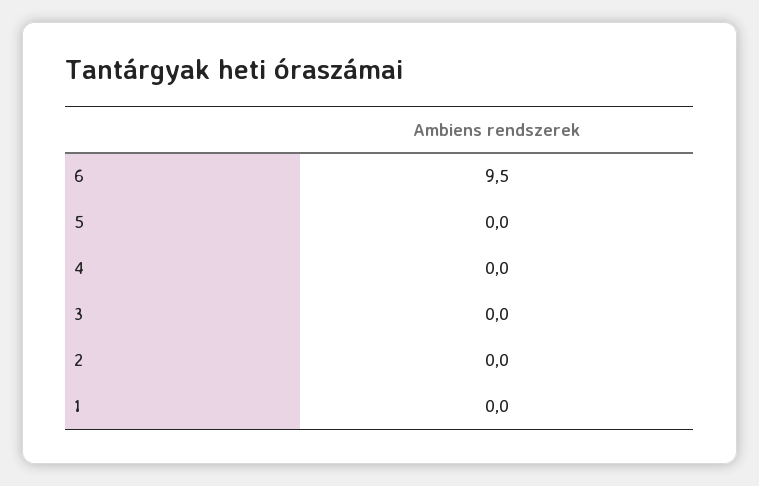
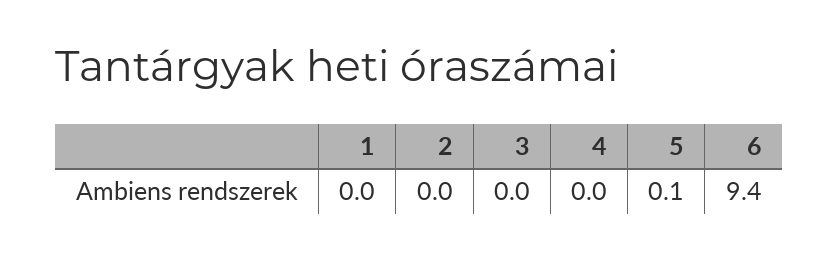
6: 9.5 -> 9.4
5: 0 -> 0.1

